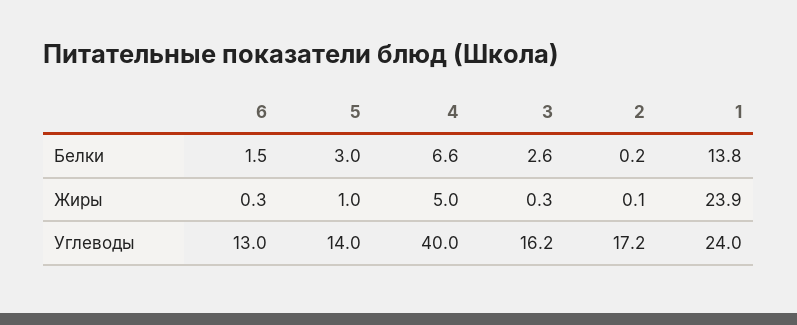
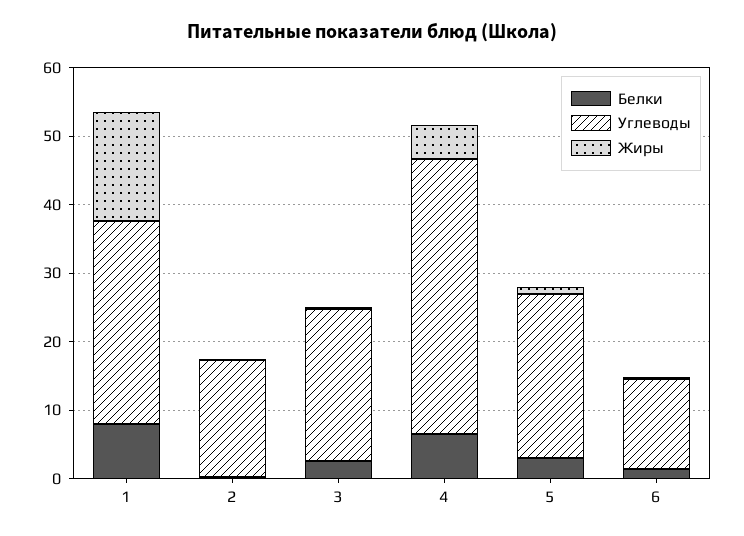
Белки, 1: 13.8 -> 8
Жиры, 1: 23.9 -> 16
Углеводы, 5: 14 -> 24
Углеводы, 3: 16.2 -> 22
Углеводы, 1: 24 -> 30

